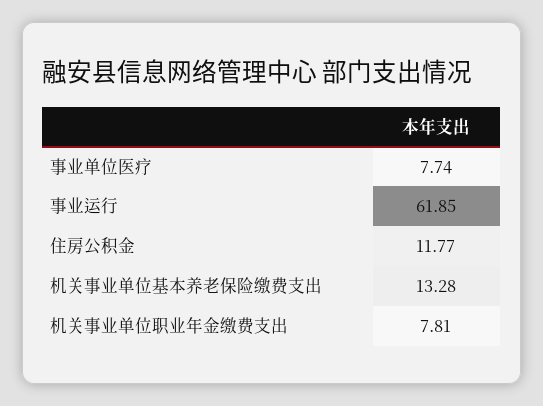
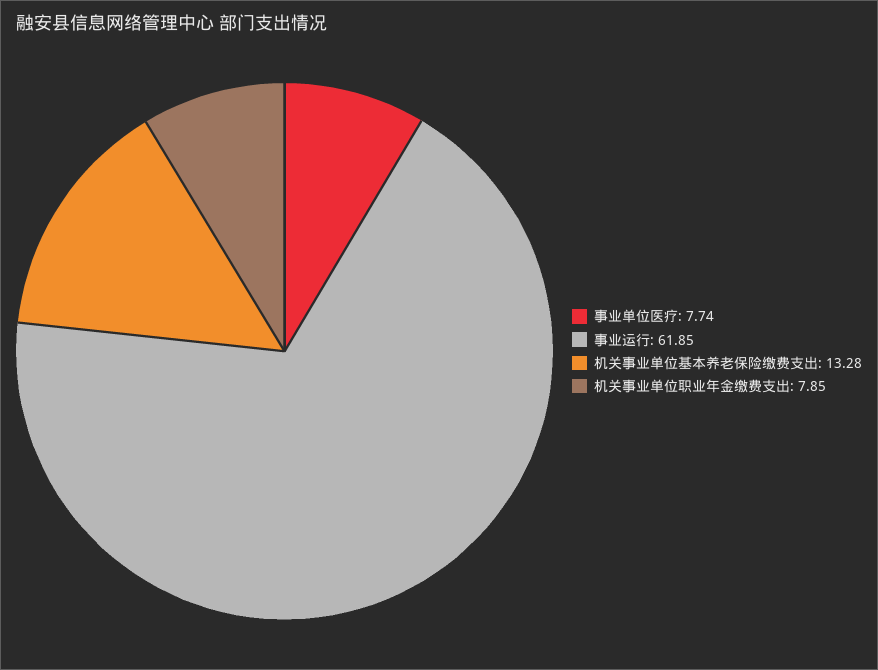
住房公积金: 11.77 -> none
机关事业单位职业年金缴费支出: 7.81 -> 7.85

